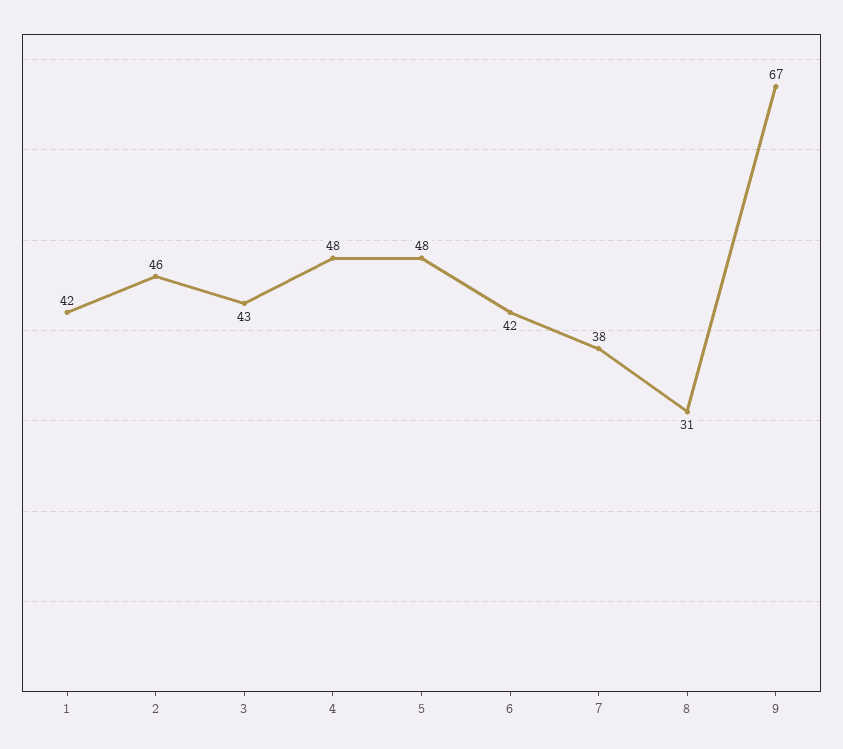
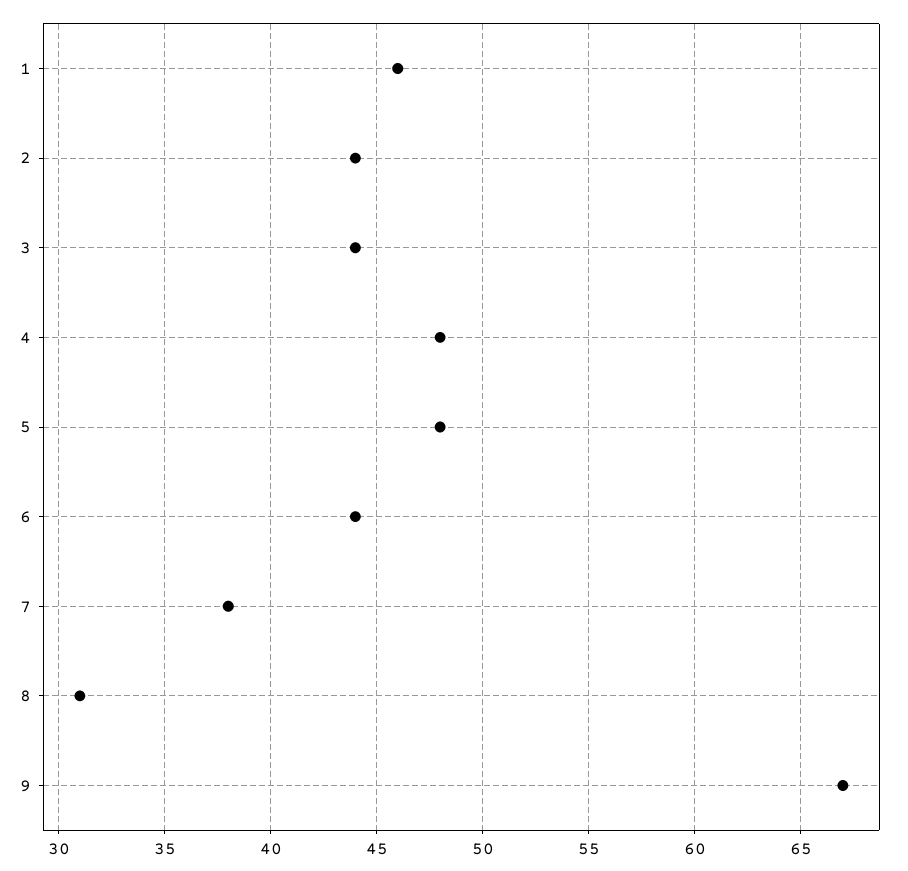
1: 42 -> 46
2: 46 -> 44
3: 43 -> 44
6: 42 -> 44

